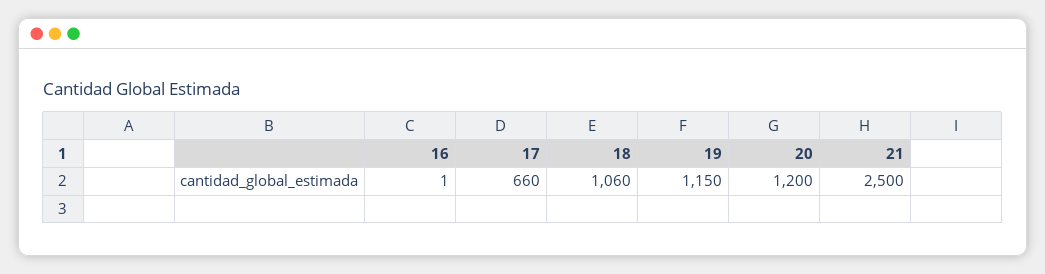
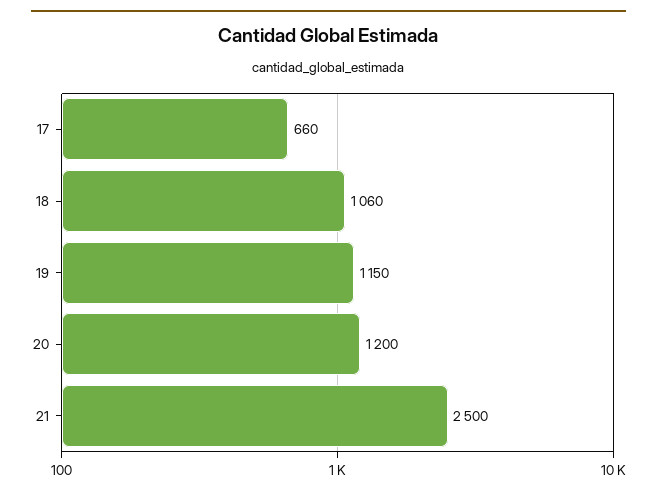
16: 1 -> none

